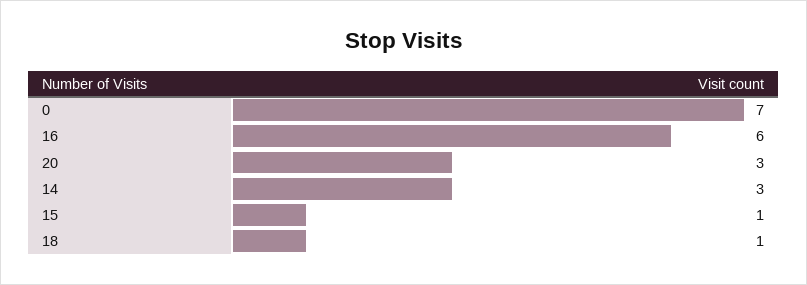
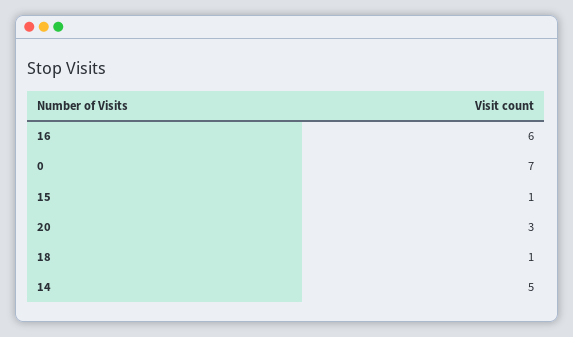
14: 3 -> 5

